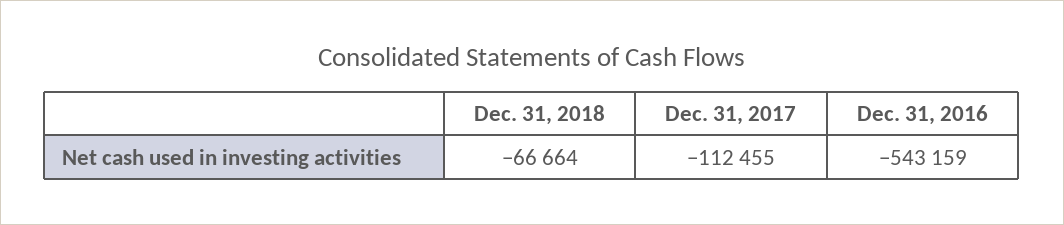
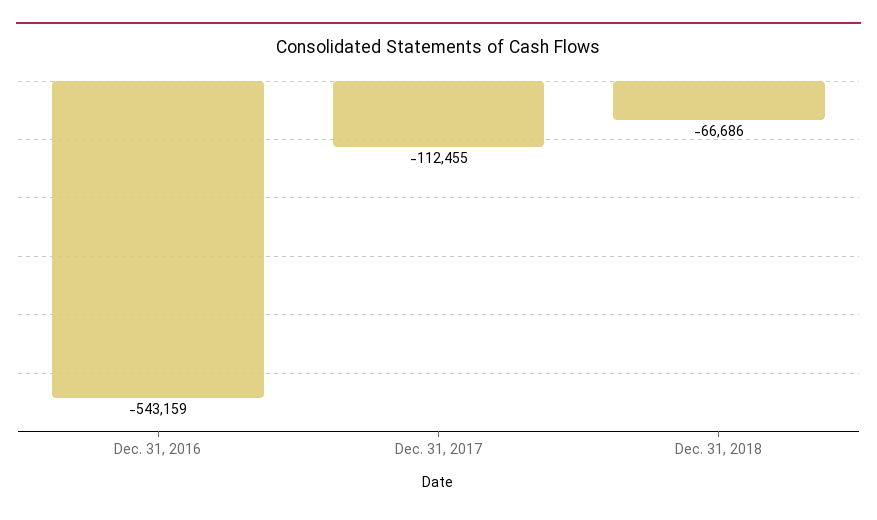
Dec. 31, 2018: -66664 -> -66686

